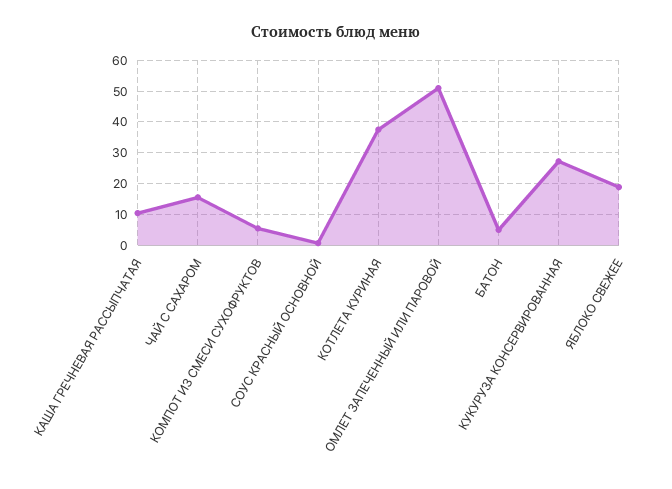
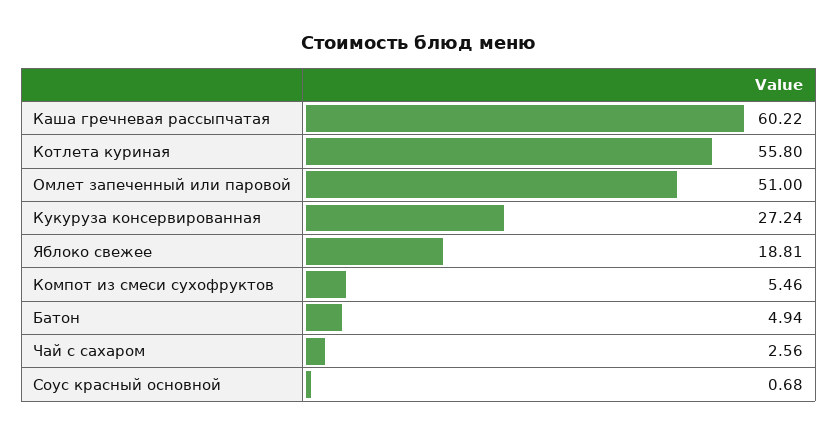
КАША ГРЕЧНЕВАЯ РАССЫПЧАТАЯ: 10 -> 60.22
ЧАЙ С САХАРОМ: 16 -> 2.56
КОТЛЕТА КУРИНАЯ: 38 -> 55.8

